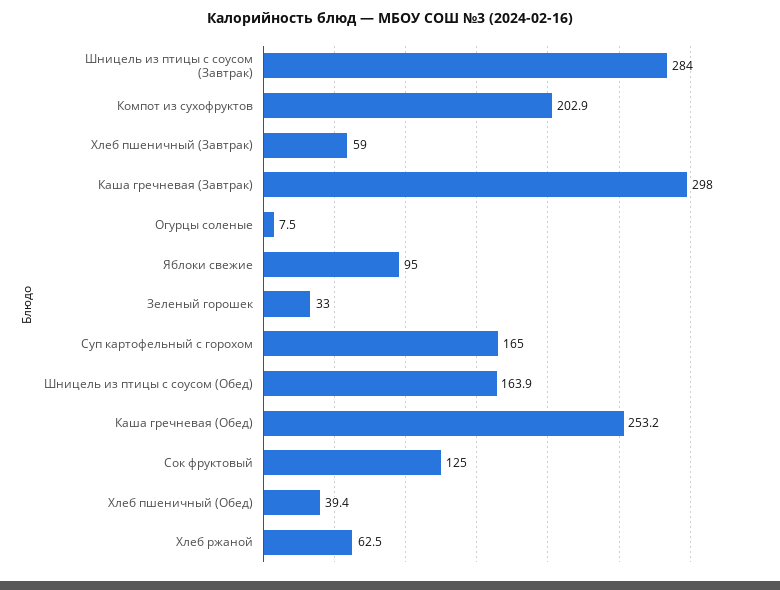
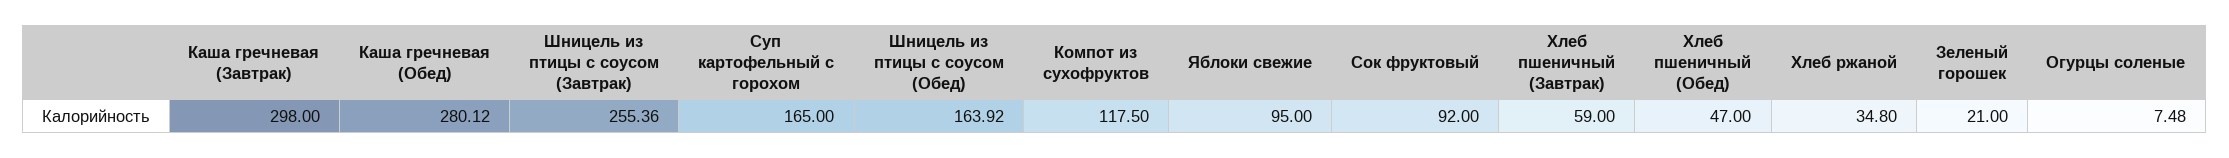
Шницель из птицы с соусом (Завтрак): 284 -> 255.36
Компот из сухофруктов: 202.9 -> 117.5
Зеленый горошек: 33 -> 21
Каша гречневая (Обед): 253.2 -> 280.12
Сок фруктовый: 125 -> 92
Хлеб пшеничный (Обед): 39.4 -> 47
Хлеб ржаной: 62.5 -> 34.8

